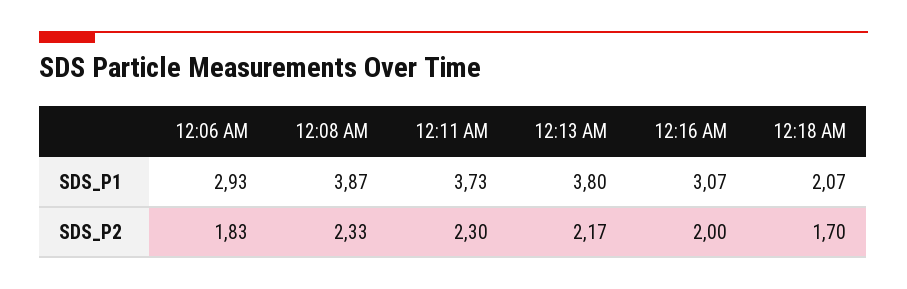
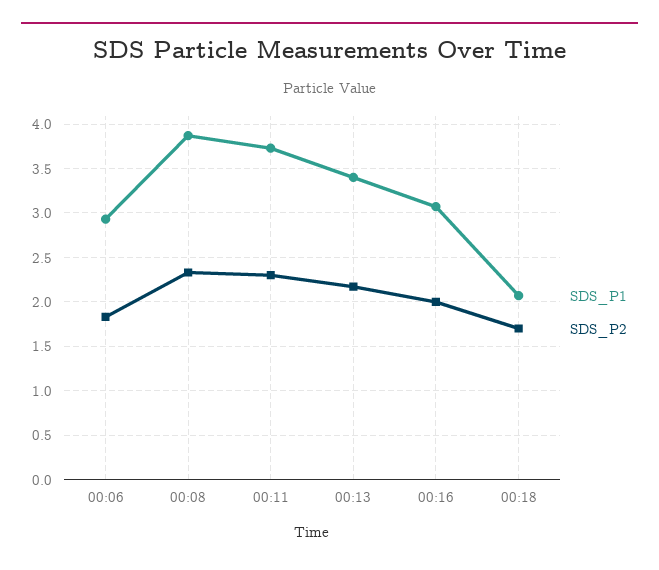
SDS_P1, 12:13 AM: 3.8 -> 3.4

